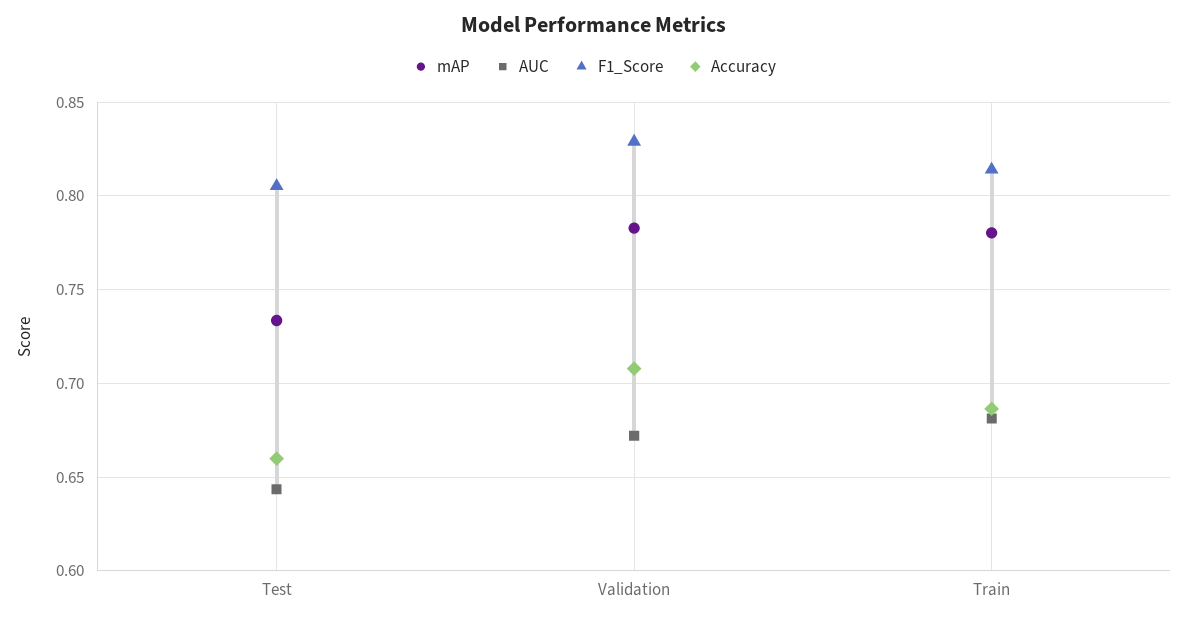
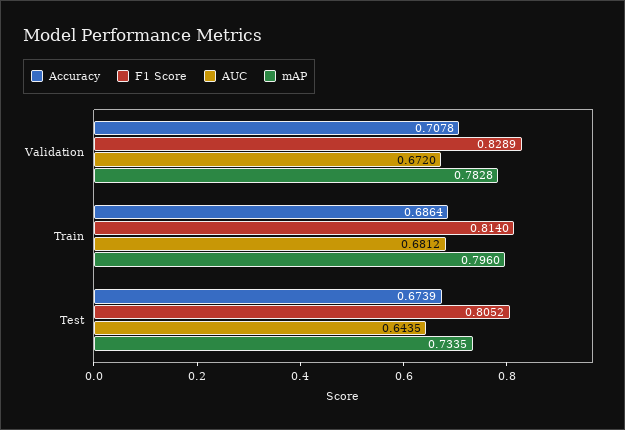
Accuracy, Test: 0.66 -> 0.6739
mAP, Train: 0.78 -> 0.796

